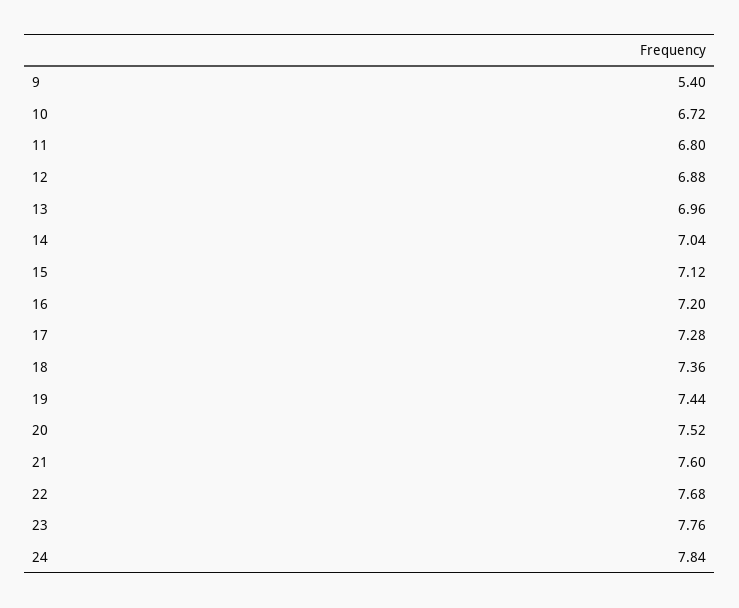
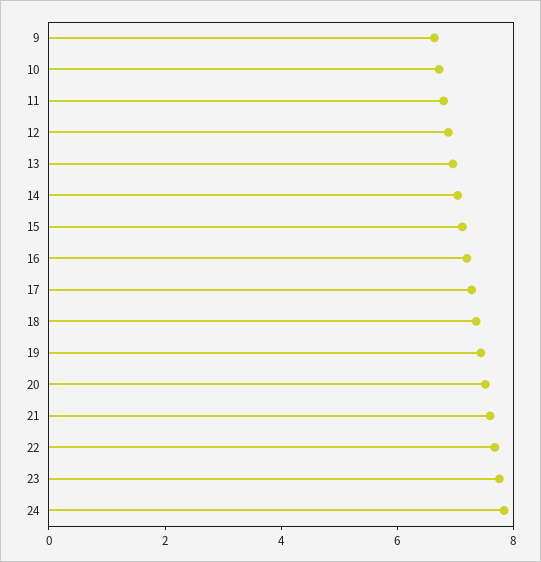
9: 5.4 -> 6.5

